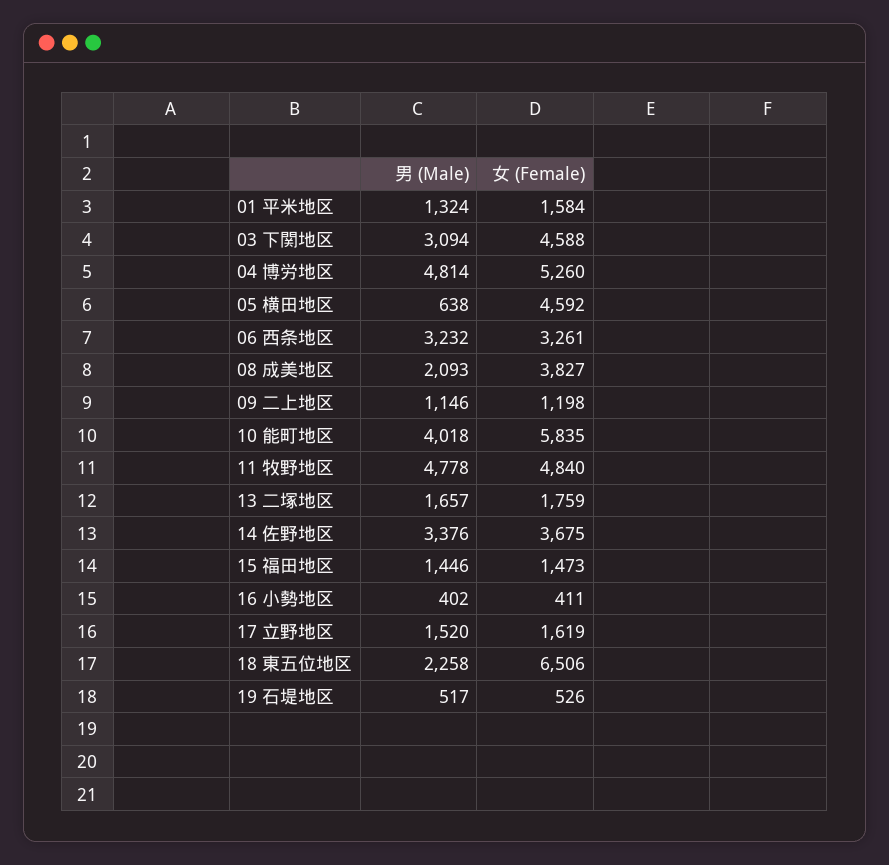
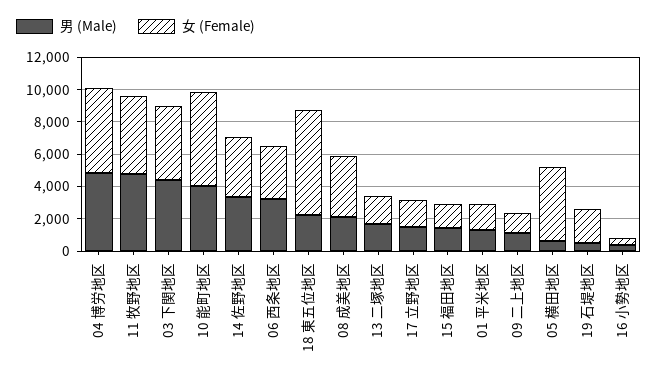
男 (Male), 03 下関地区: 3094 -> 4500
女 (Female), 19 石堤地区: 526 -> 2000

